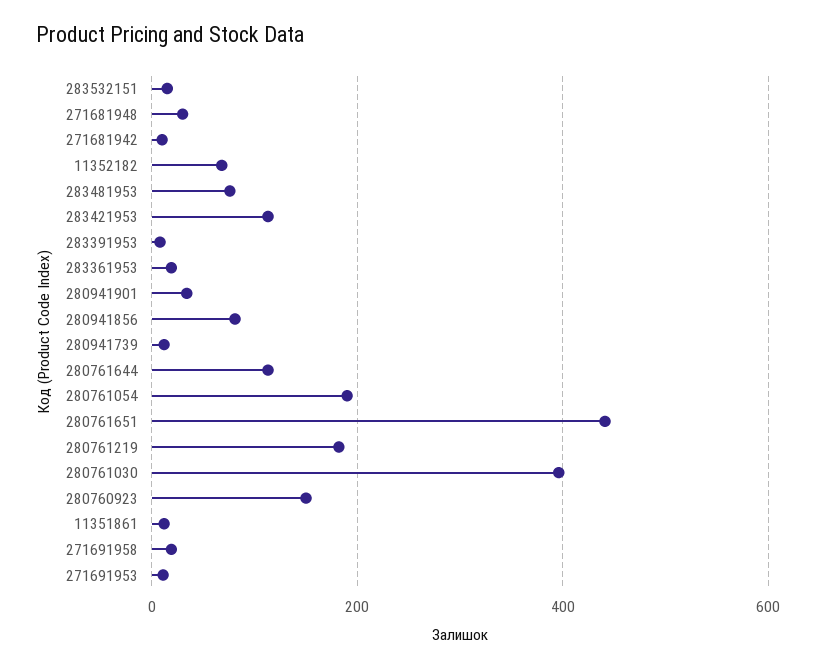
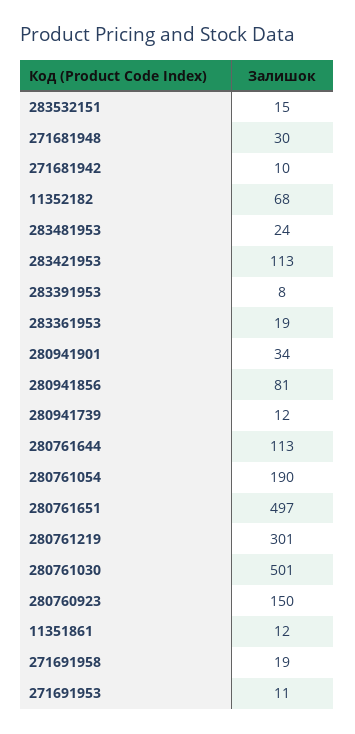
283481953: 80 -> 24
280761651: 440 -> 497
280761219: 180 -> 301
280761030: 400 -> 501

